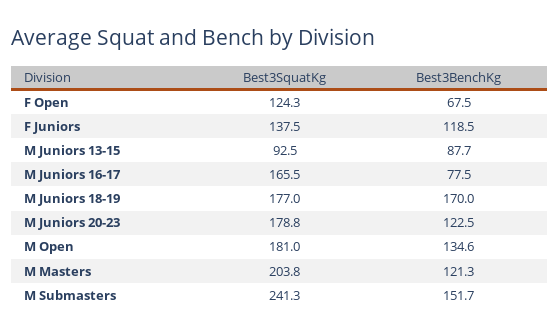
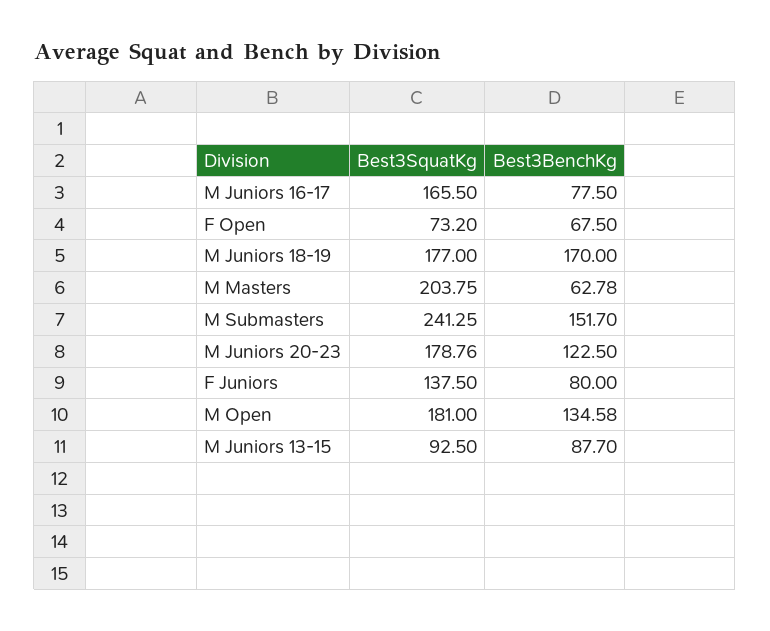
Best3SquatKg, F Open: 124.3 -> 73.2
Best3BenchKg, F Juniors: 118.5 -> 80
Best3BenchKg, M Masters: 121.3 -> 62.78

